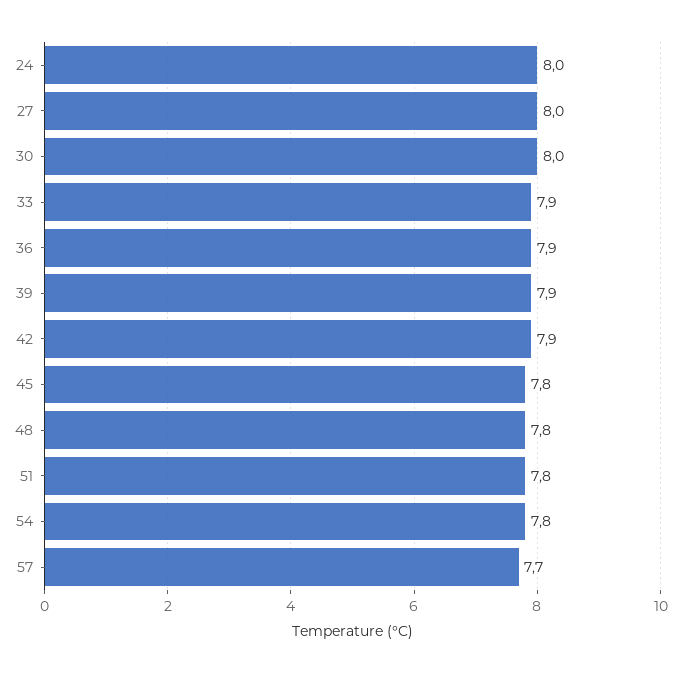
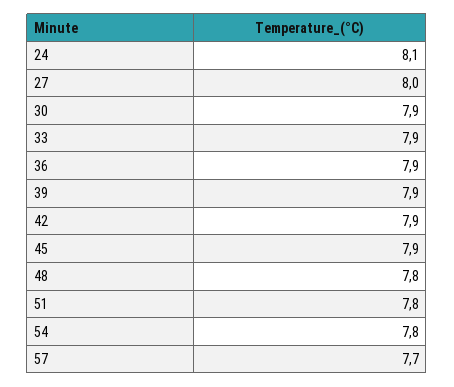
24: 8 -> 8.1
30: 8 -> 7.9
45: 7.8 -> 7.9

